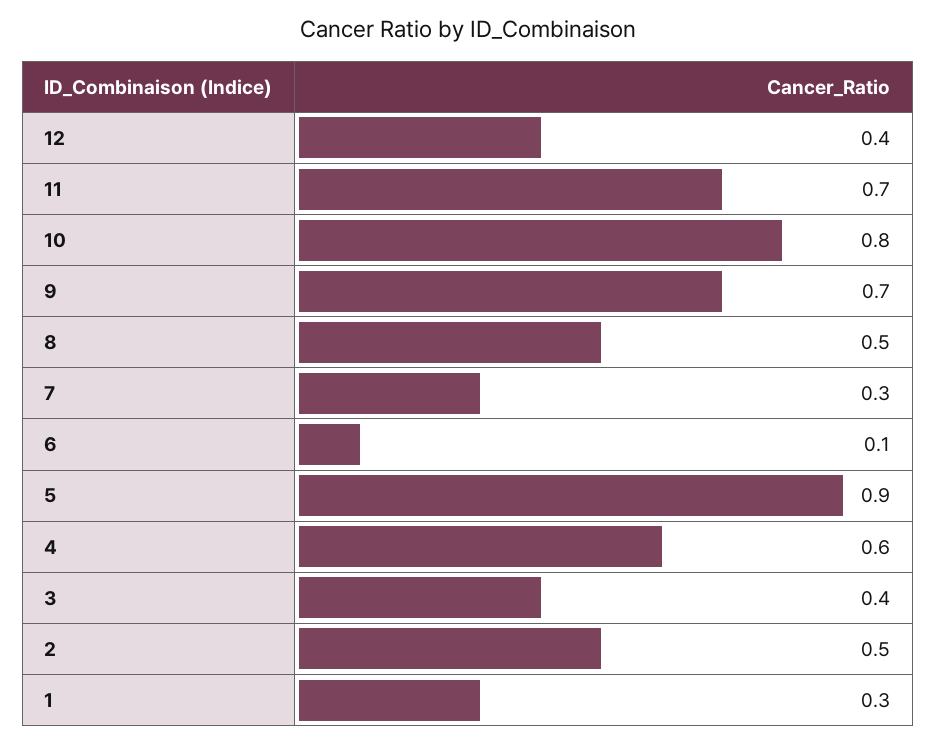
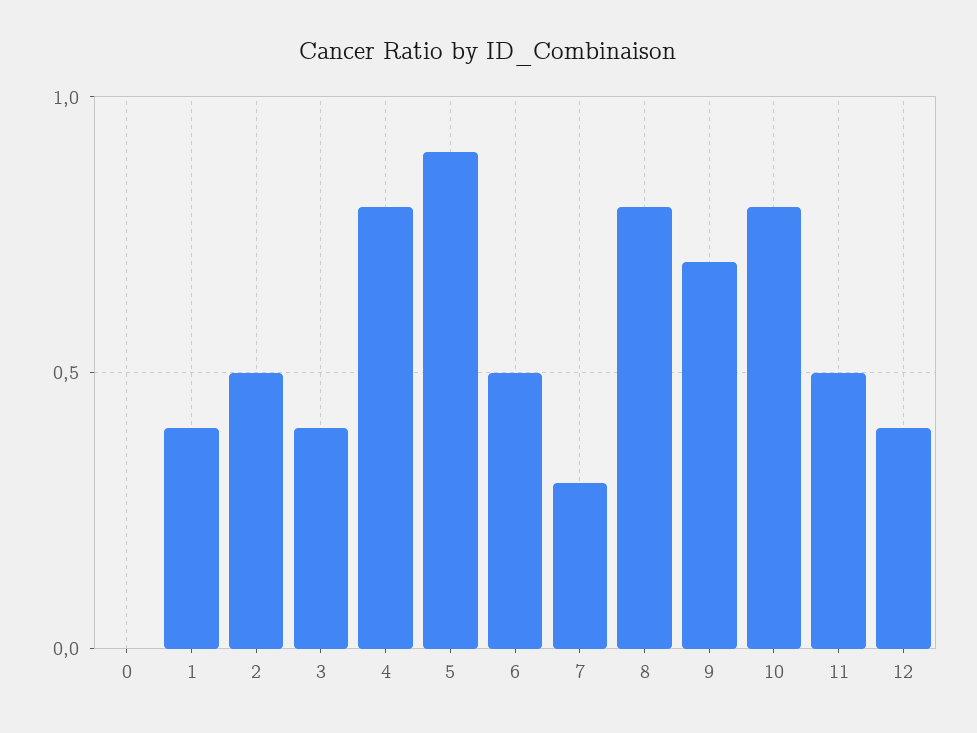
11: 0.7 -> 0.5
8: 0.5 -> 0.8
6: 0.1 -> 0.5
4: 0.6 -> 0.8
1: 0.3 -> 0.4
0: none -> 0

